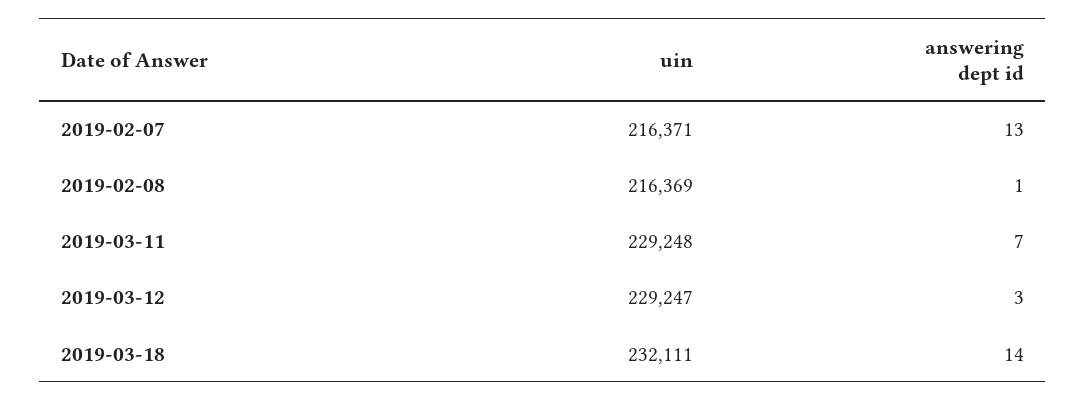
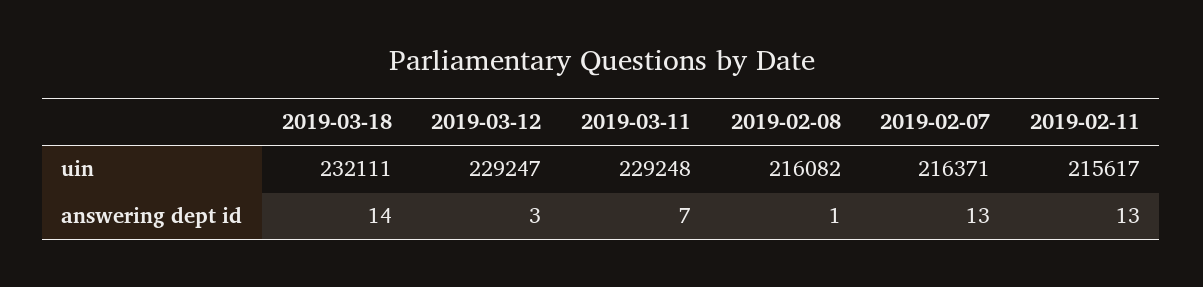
uin, 2019-02-08: 216369 -> 216082
uin, 2019-02-11: none -> 215617
answering dept id, 2019-02-11: none -> 13

